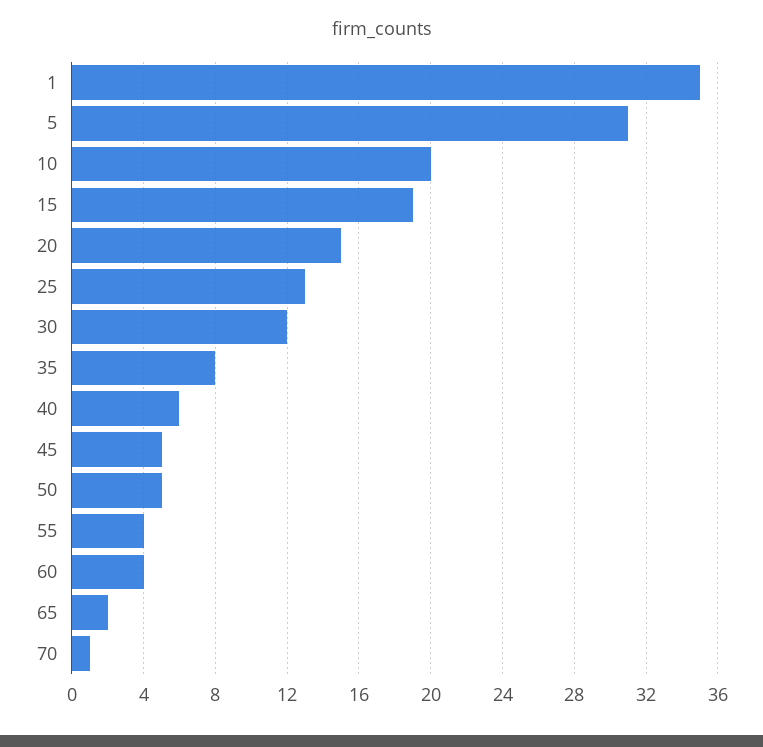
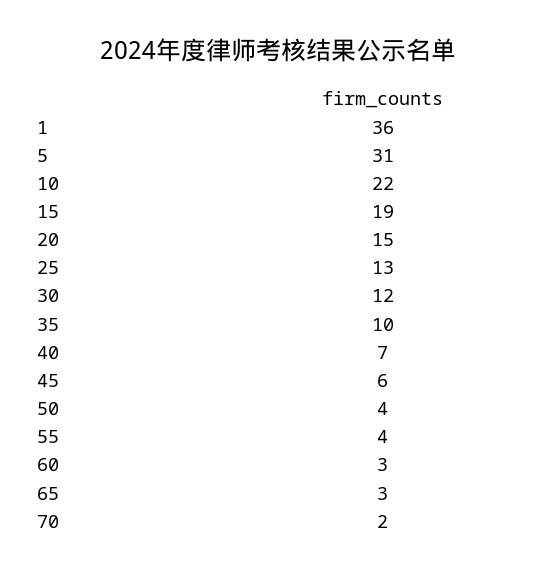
1: 35 -> 36
10: 20 -> 22
35: 8 -> 10
40: 6 -> 7
45: 5 -> 6
50: 5 -> 4
60: 4 -> 3
65: 2 -> 3
70: 1 -> 2

